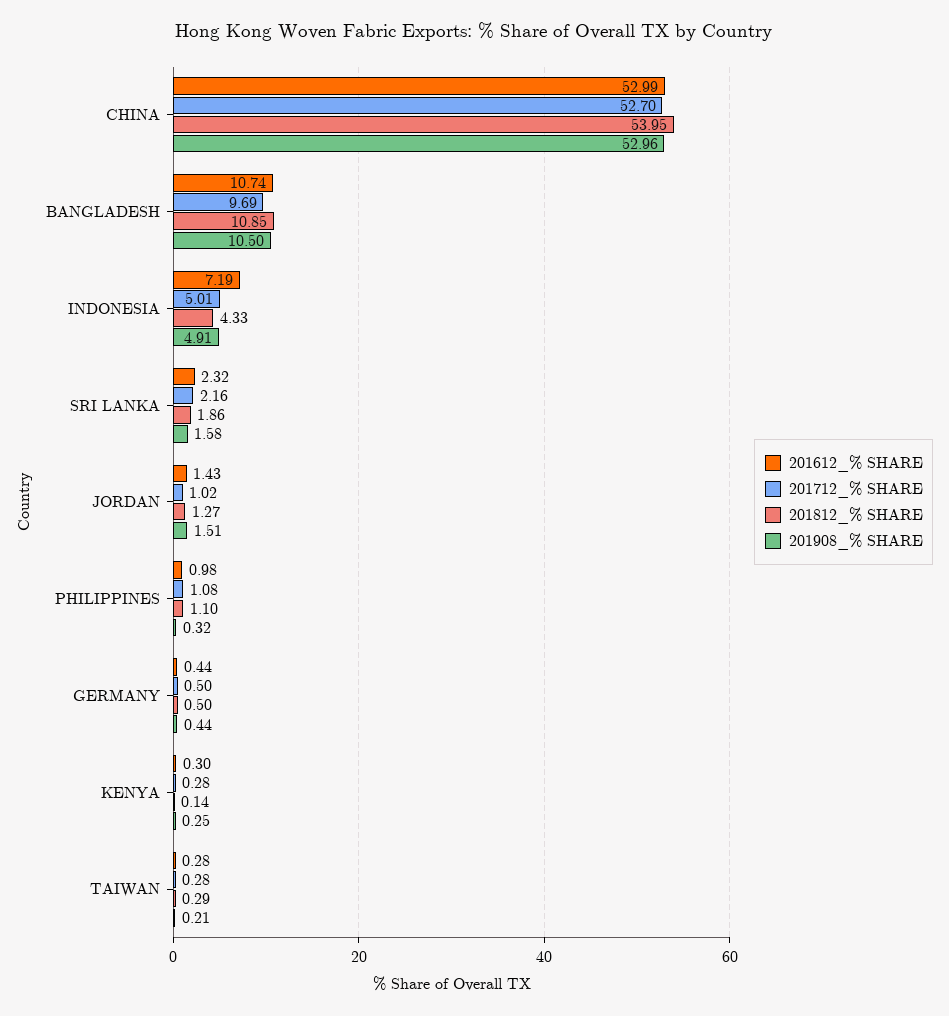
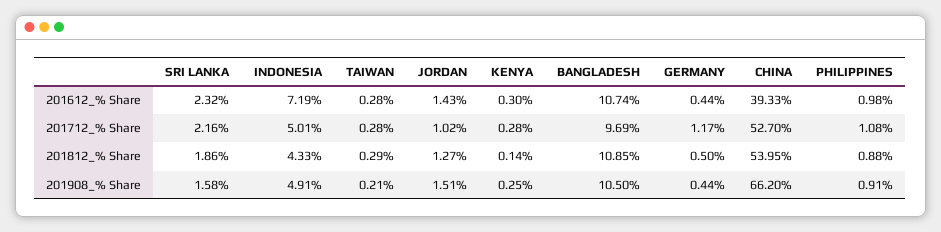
201612_% SHARE, CHINA: 52.99 -> 39.33
201908_% SHARE, CHINA: 52.96 -> 66.2
201812_% SHARE, PHILIPPINES: 1.1 -> 0.88
201908_% SHARE, PHILIPPINES: 0.32 -> 0.91
201712_% SHARE, GERMANY: 0.5 -> 1.17

